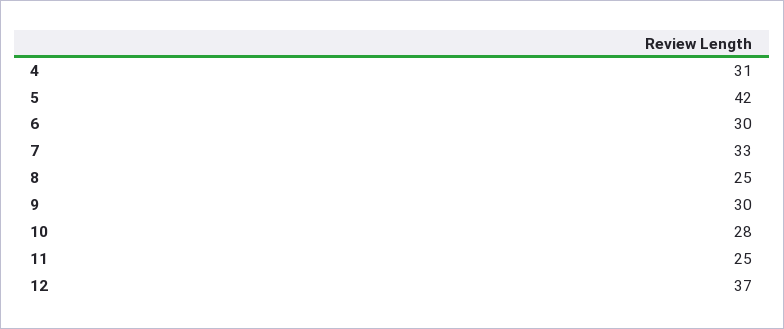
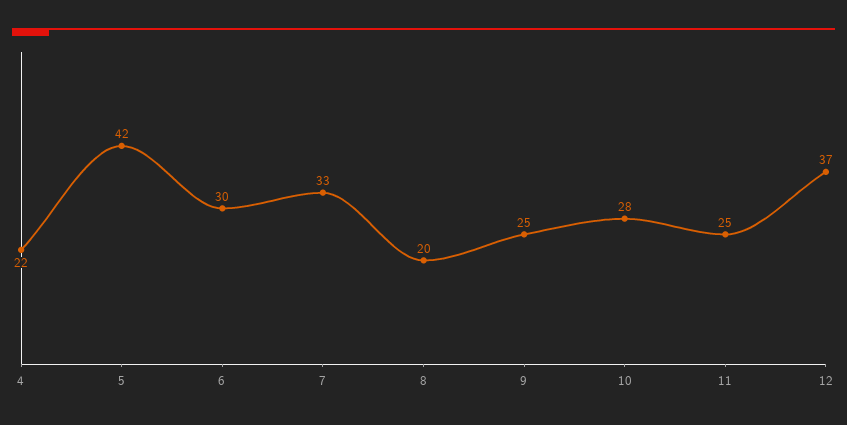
4: 31 -> 22
8: 25 -> 20
9: 30 -> 25

